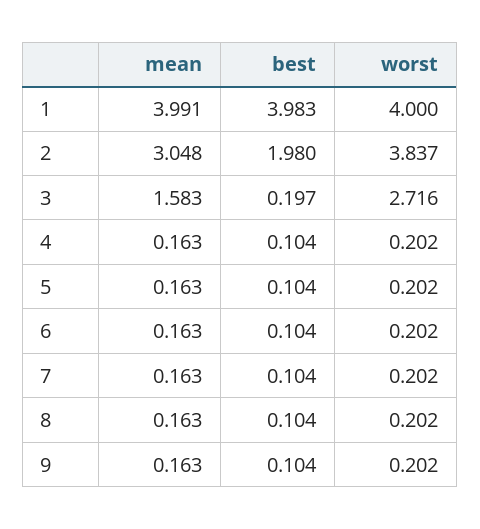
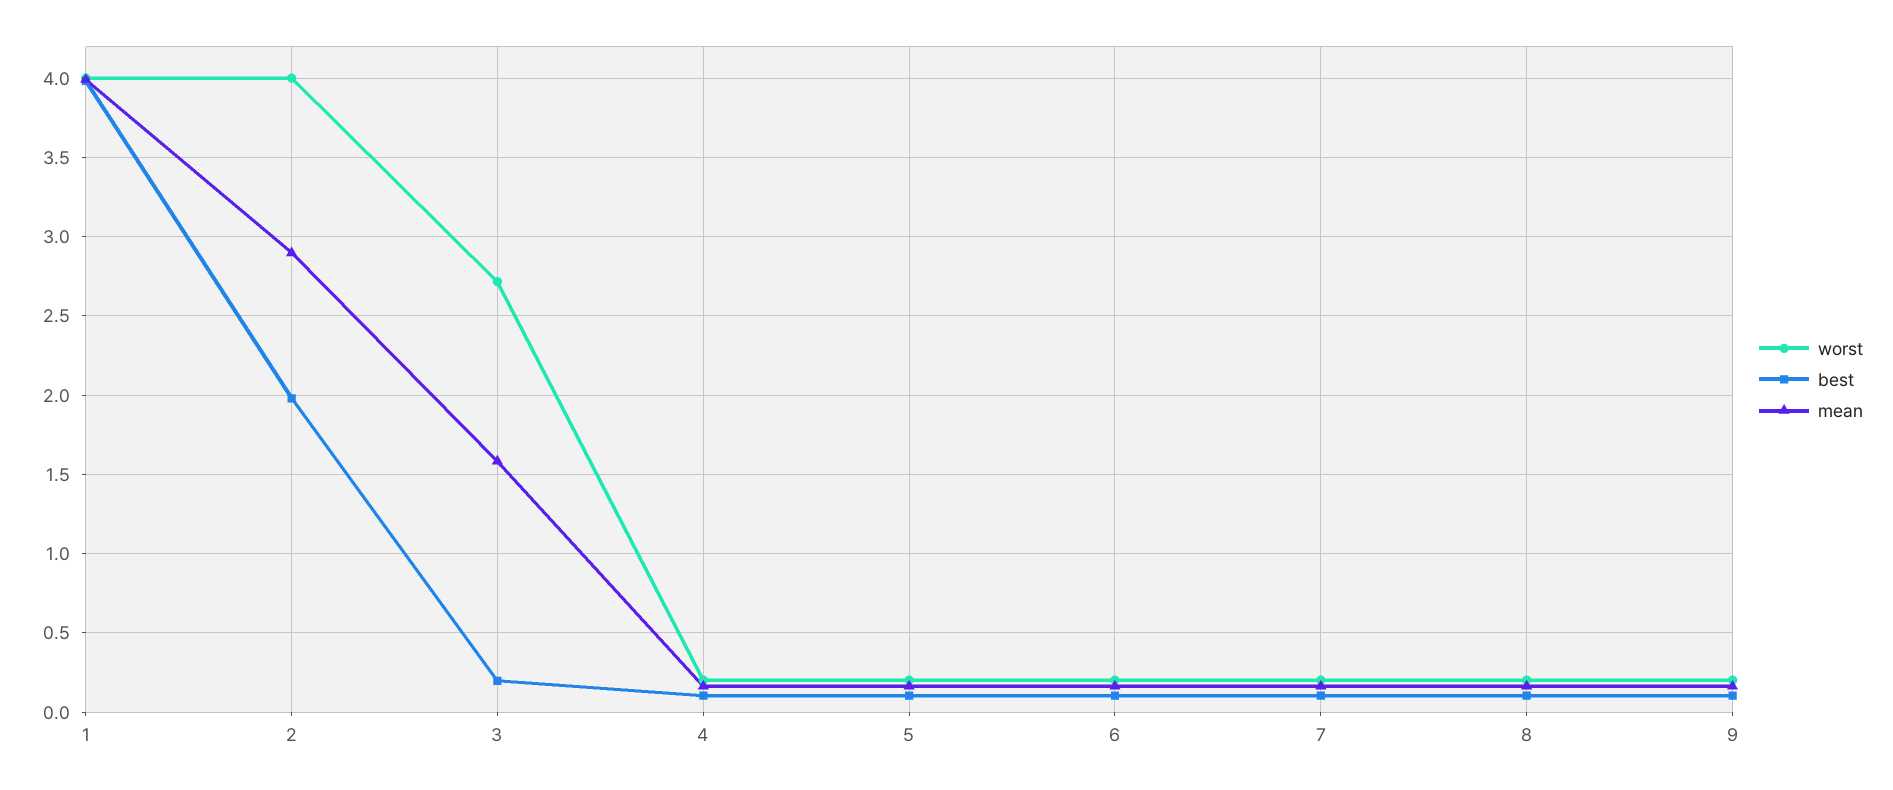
mean, 2: 3.048 -> 2.9
worst, 2: 3.837 -> 4

